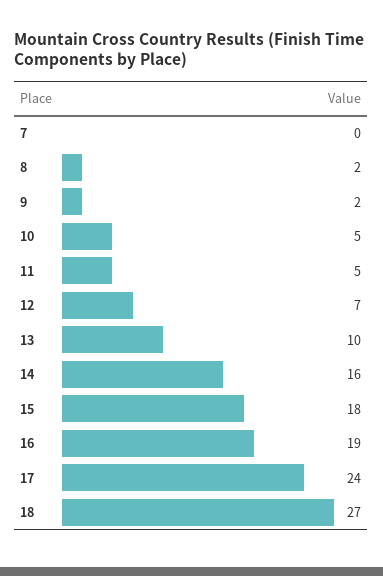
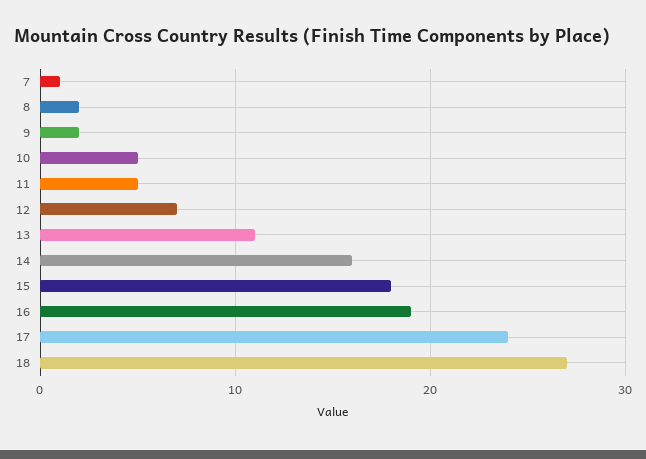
7: 0 -> 1
13: 10 -> 11

